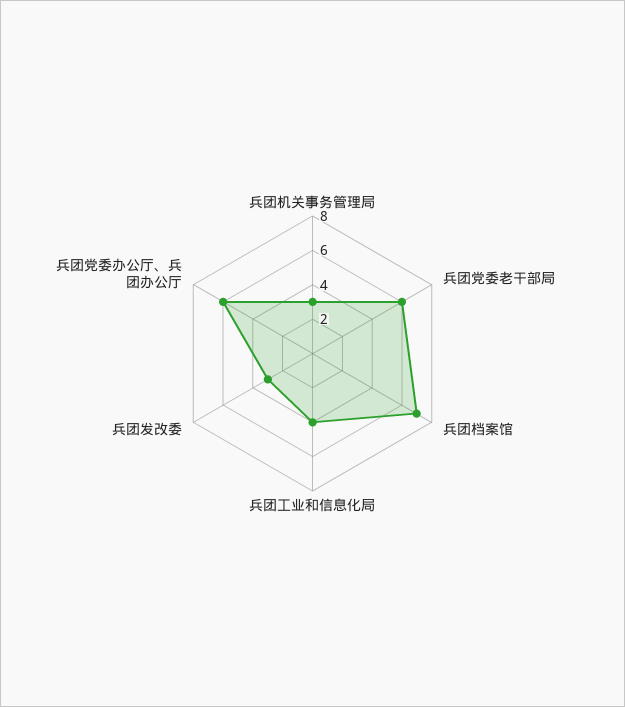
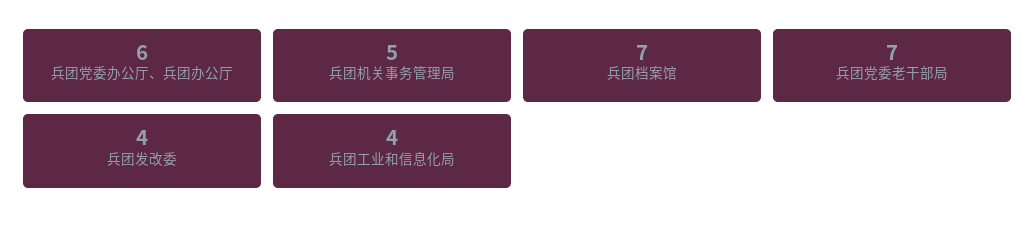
兵团机关事务管理局: 3 -> 5
兵团党委老干部局: 6 -> 7
兵团发改委: 3 -> 4

